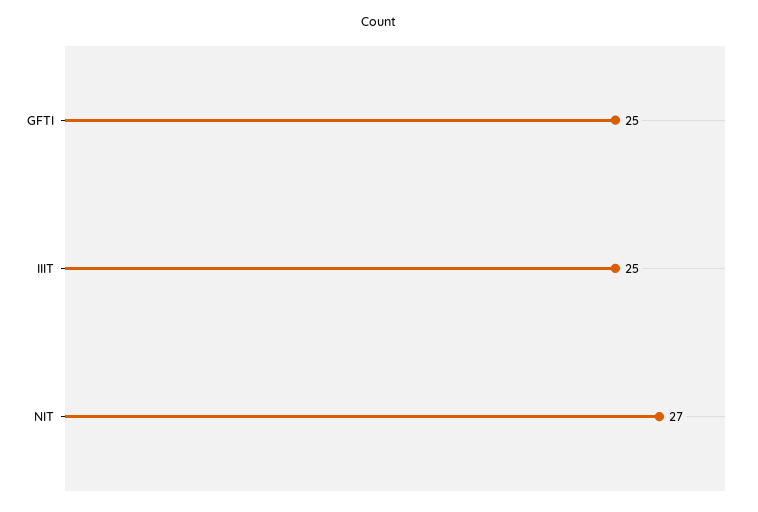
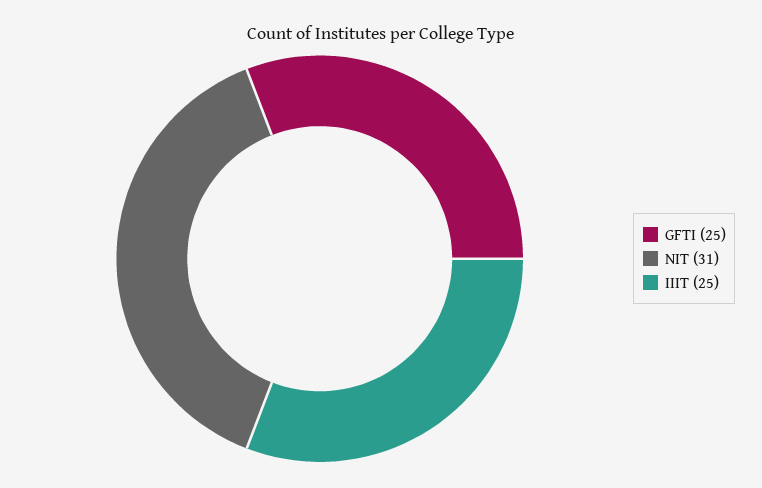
NIT: 27 -> 31

